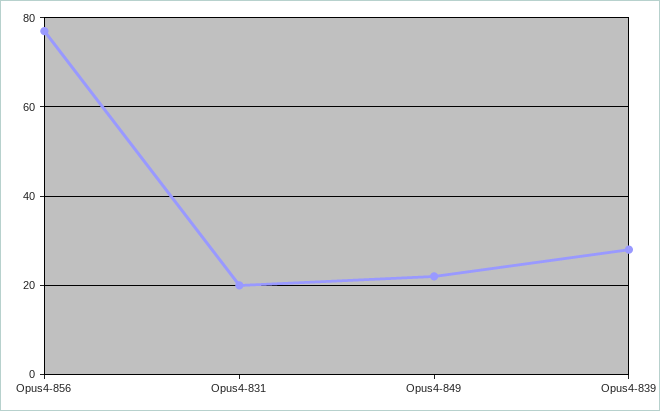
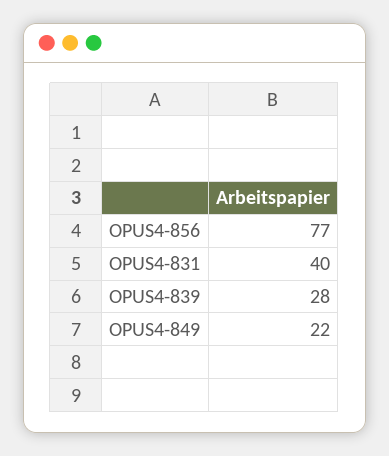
Opus4-831: 20 -> 40

